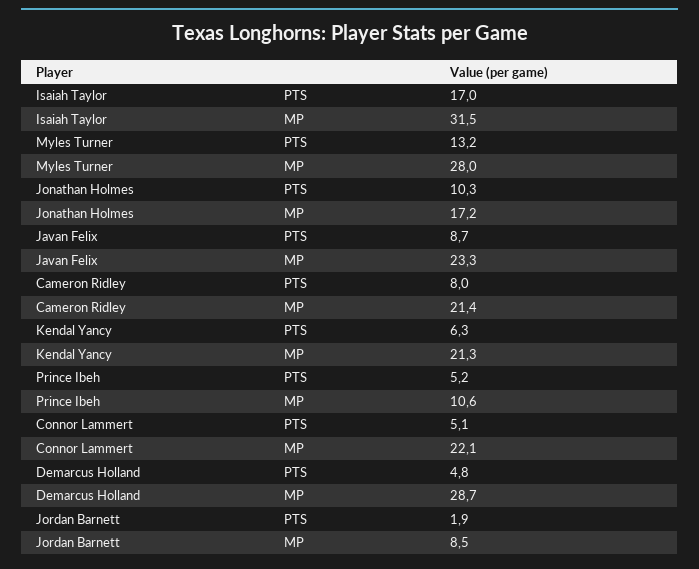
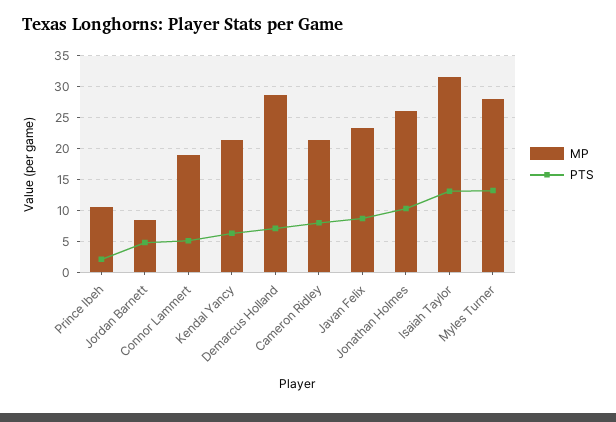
PTS, Isaiah Taylor: 17 -> 13
MP, Jonathan Holmes: 17.2 -> 26
PTS, Prince Ibeh: 5.2 -> 2
MP, Connor Lammert: 22.1 -> 19
PTS, Demarcus Holland: 4.8 -> 7
PTS, Jordan Barnett: 1.9 -> 5

